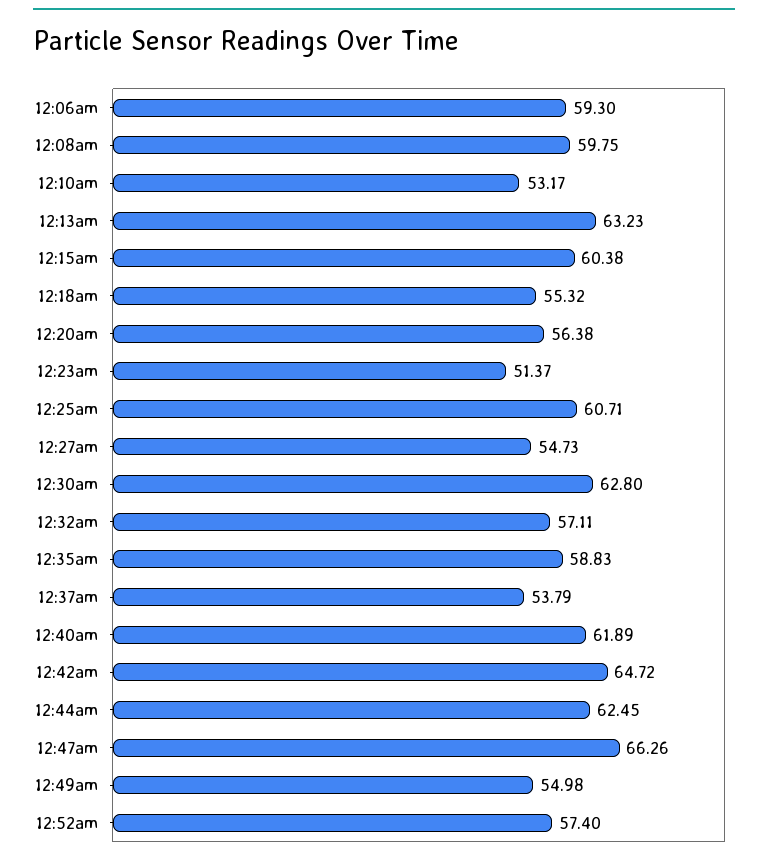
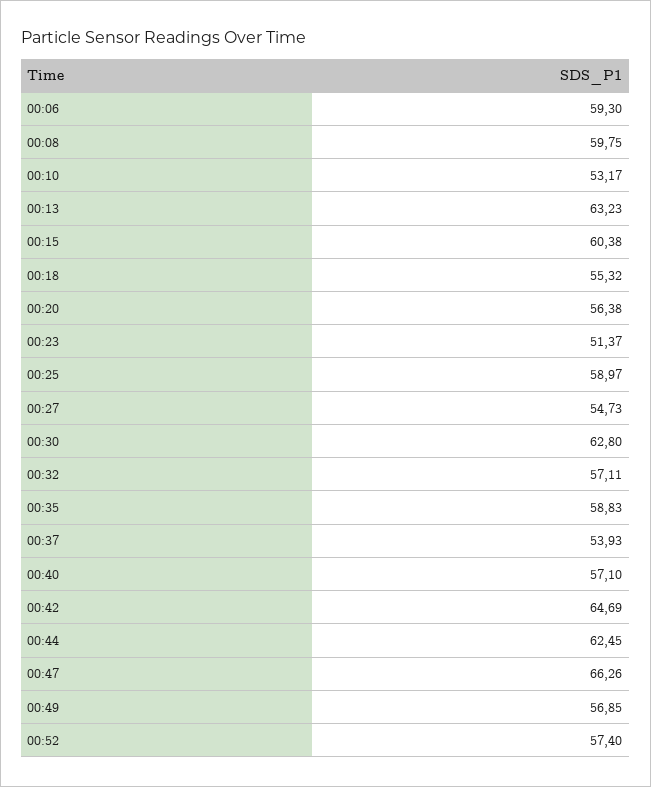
12:25am: 60.71 -> 58.97
12:37am: 53.79 -> 53.93
12:40am: 61.89 -> 57.1
12:42am: 64.72 -> 64.69
12:49am: 54.98 -> 56.85

